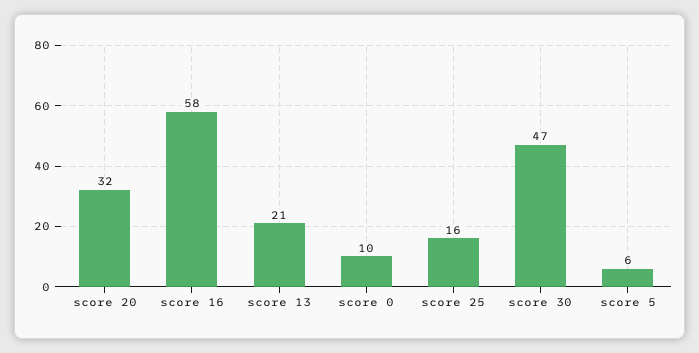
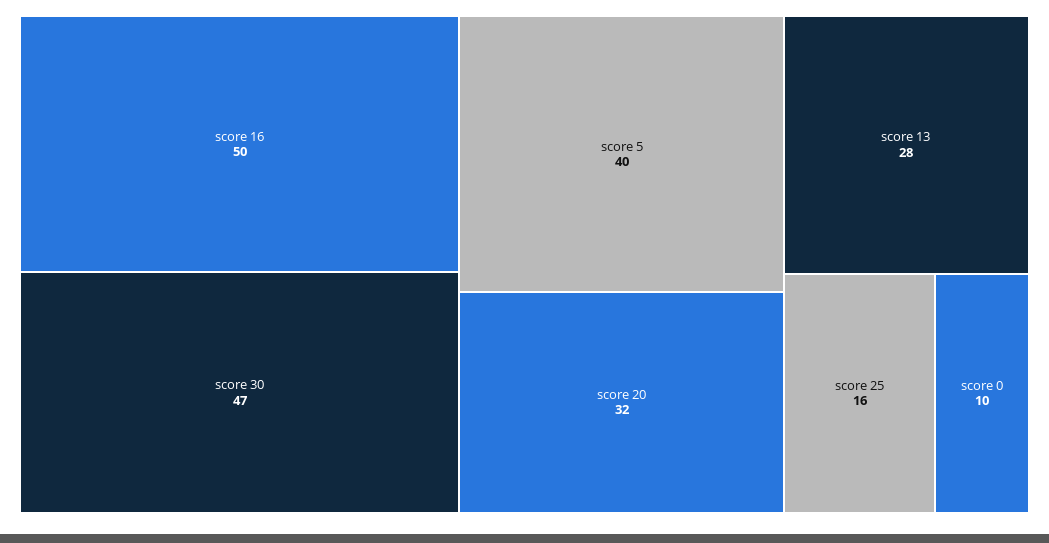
score 16: 58 -> 50
score 13: 21 -> 28
score 5: 6 -> 40

